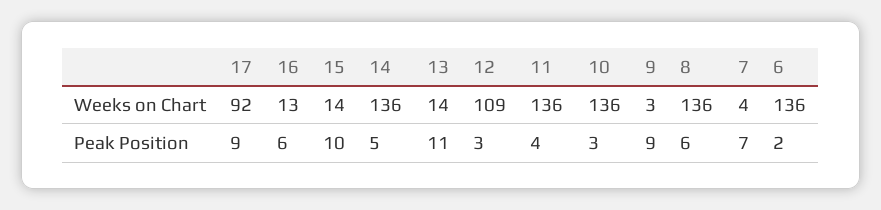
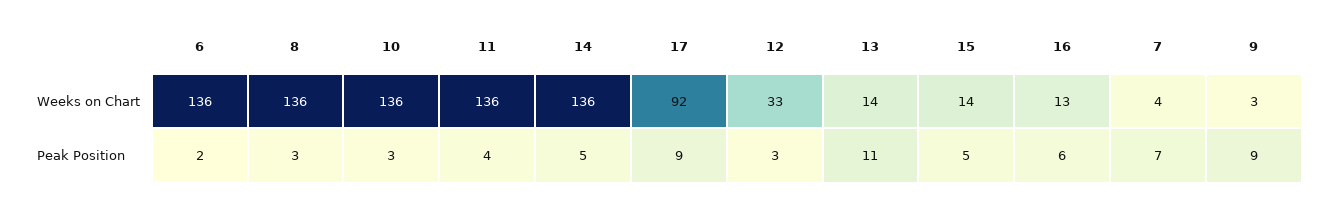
12, Weeks on Chart: 109 -> 33
15, Peak Position: 10 -> 5
8, Peak Position: 6 -> 3

